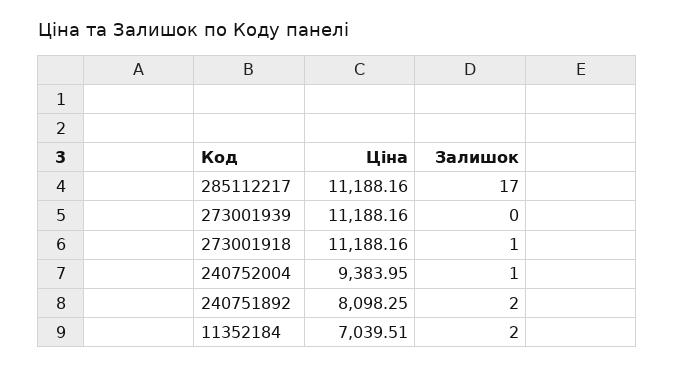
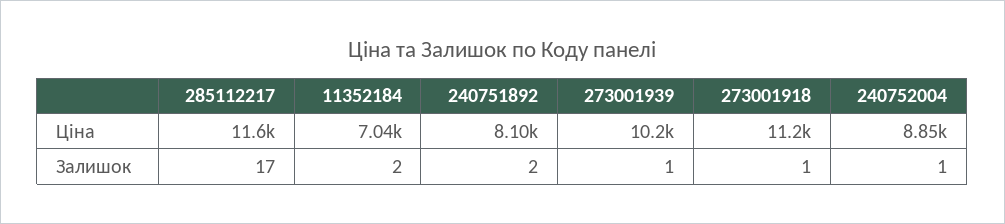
Ціна, 285112217: 11188.16 -> 11600
Ціна, 273001939: 11188.16 -> 10200
Залишок, 273001939: 0 -> 1
Ціна, 240752004: 9383.95 -> 8850

